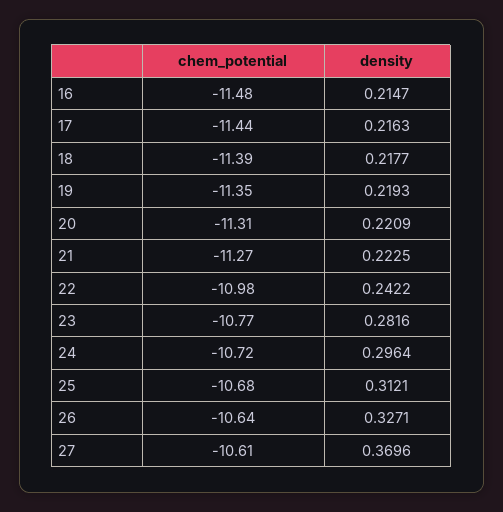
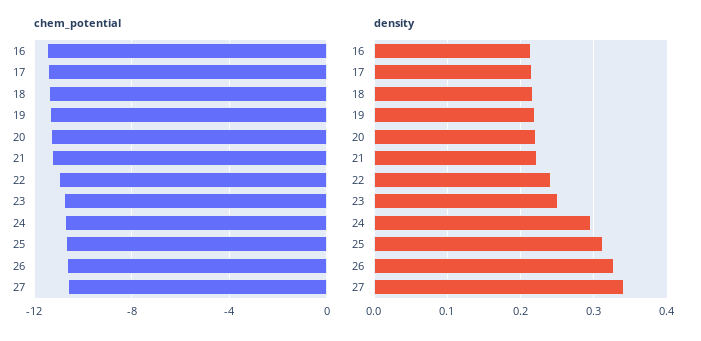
density, 23: 0.2816 -> 0.25
density, 27: 0.3696 -> 0.34

